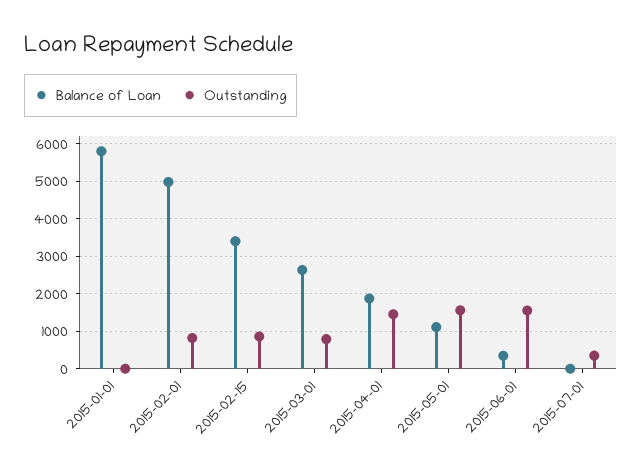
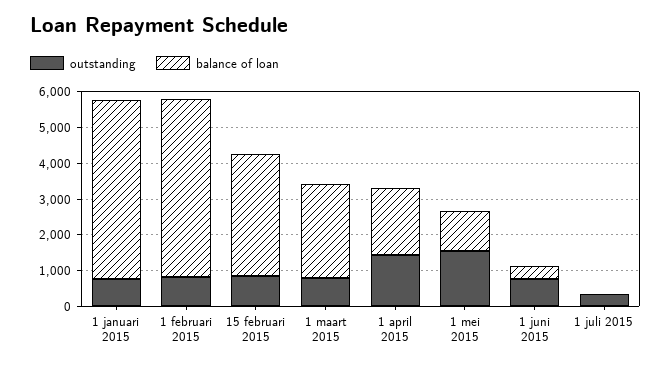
Balance of Loan, 2015-01-01: 5800 -> 5000
Outstanding, 2015-01-01: 0 -> 750
Outstanding, 2015-06-01: 1600 -> 750

